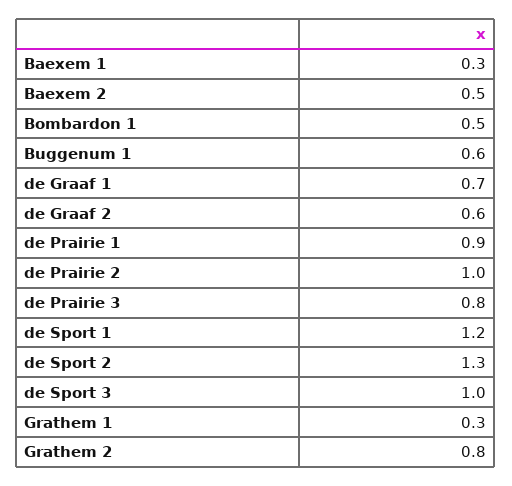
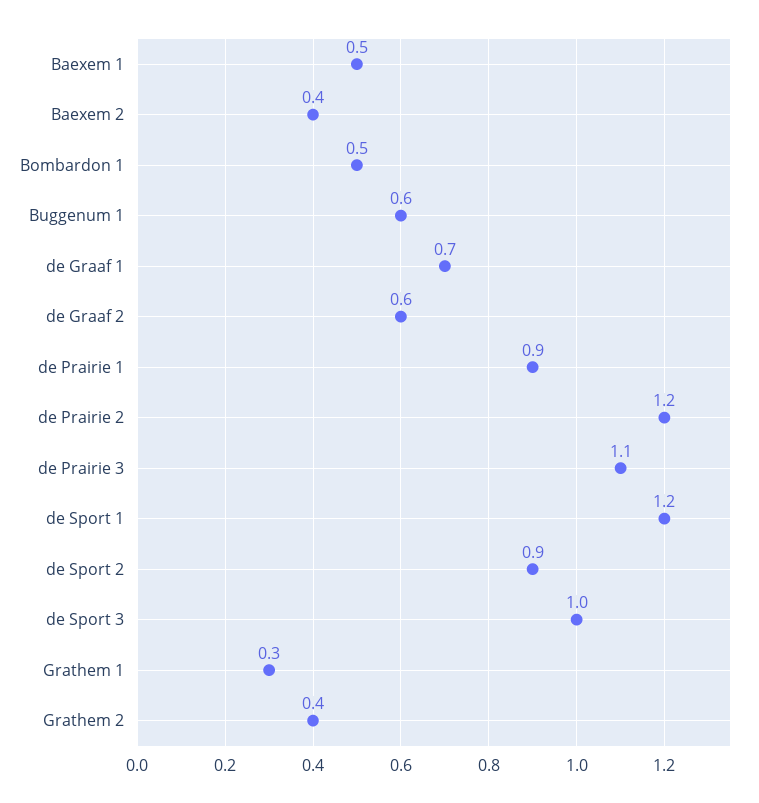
Baexem 1: 0.3 -> 0.5
Baexem 2: 0.5 -> 0.4
de Prairie 2: 1 -> 1.2
de Prairie 3: 0.8 -> 1.1
de Sport 2: 1.3 -> 0.9
Grathem 2: 0.8 -> 0.4

